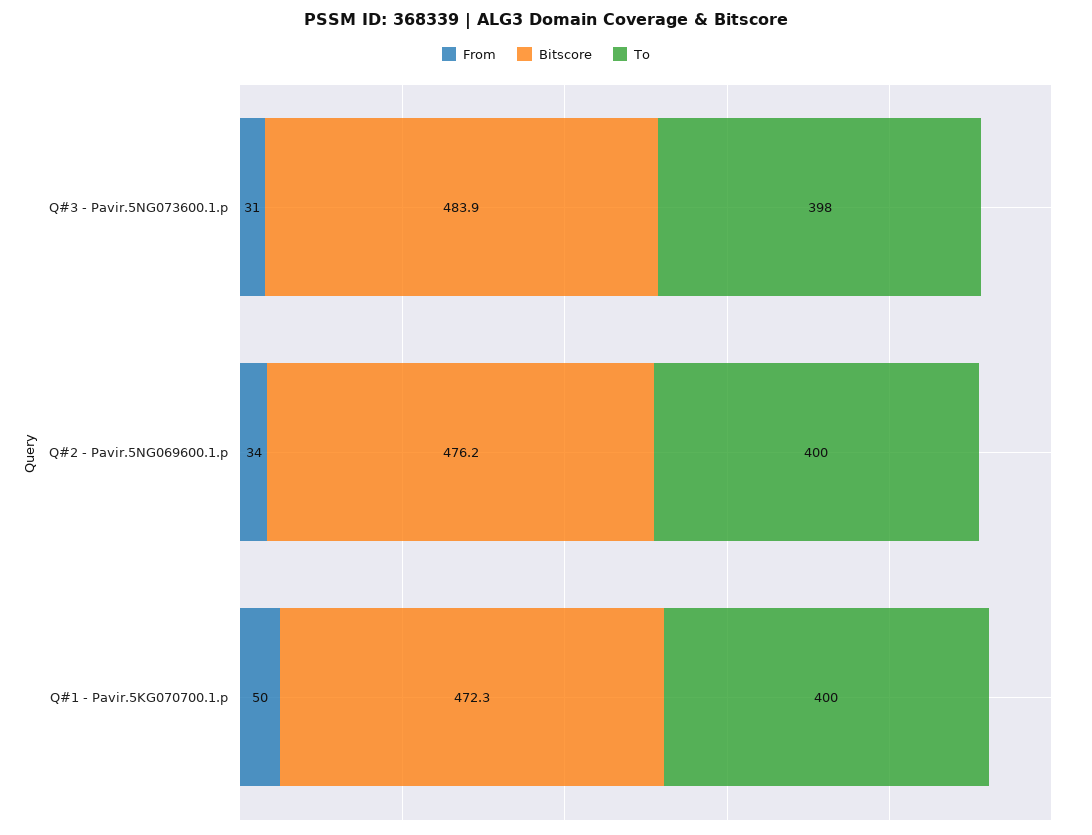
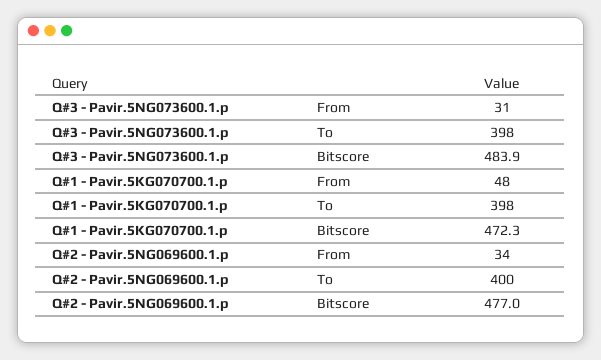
Bitscore, Q#2 - Pavir.5NG069600.1.p: 476.2 -> 477
From, Q#1 - Pavir.5KG070700.1.p: 50 -> 48
To, Q#1 - Pavir.5KG070700.1.p: 400 -> 398

